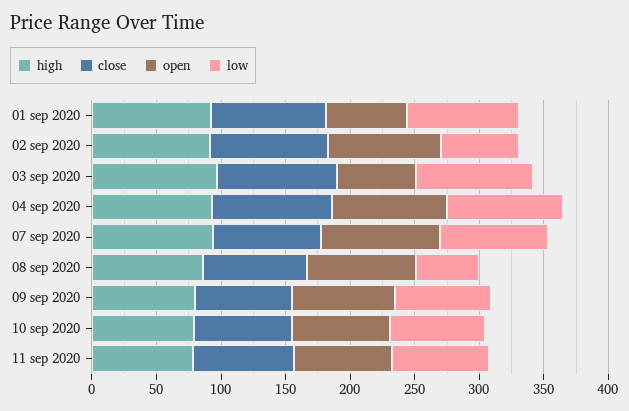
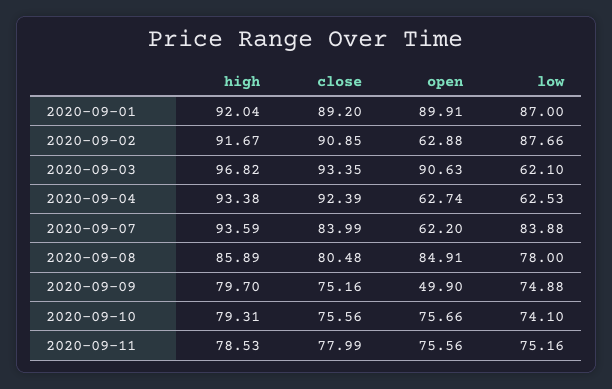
open, 01 sep 2020: 60 -> 89.91
open, 02 sep 2020: 90 -> 62.88
low, 02 sep 2020: 60 -> 87.66
open, 03 sep 2020: 60 -> 90.63
low, 03 sep 2020: 90 -> 62.1
open, 04 sep 2020: 90 -> 62.74
low, 04 sep 2020: 90 -> 62.53
open, 07 sep 2020: 90 -> 62.2
low, 08 sep 2020: 50 -> 78
open, 09 sep 2020: 80 -> 49.9

